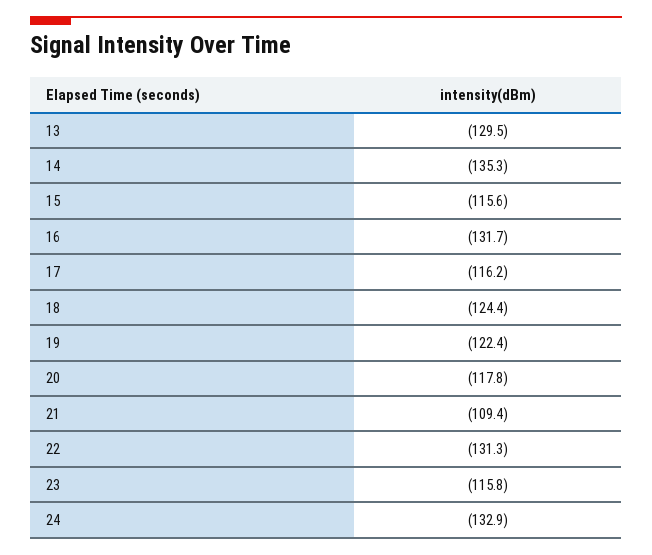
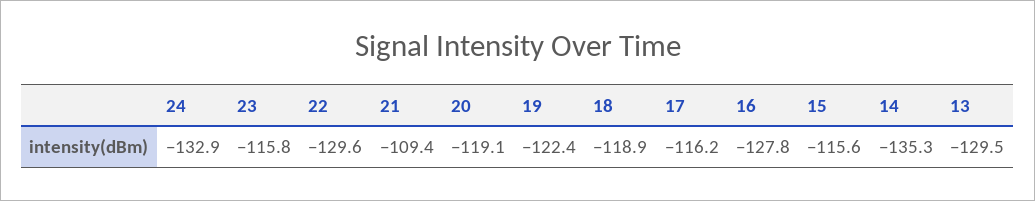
16: -131.7 -> -127.8
18: -124.4 -> -118.9
20: -117.8 -> -119.1
22: -131.3 -> -129.6

